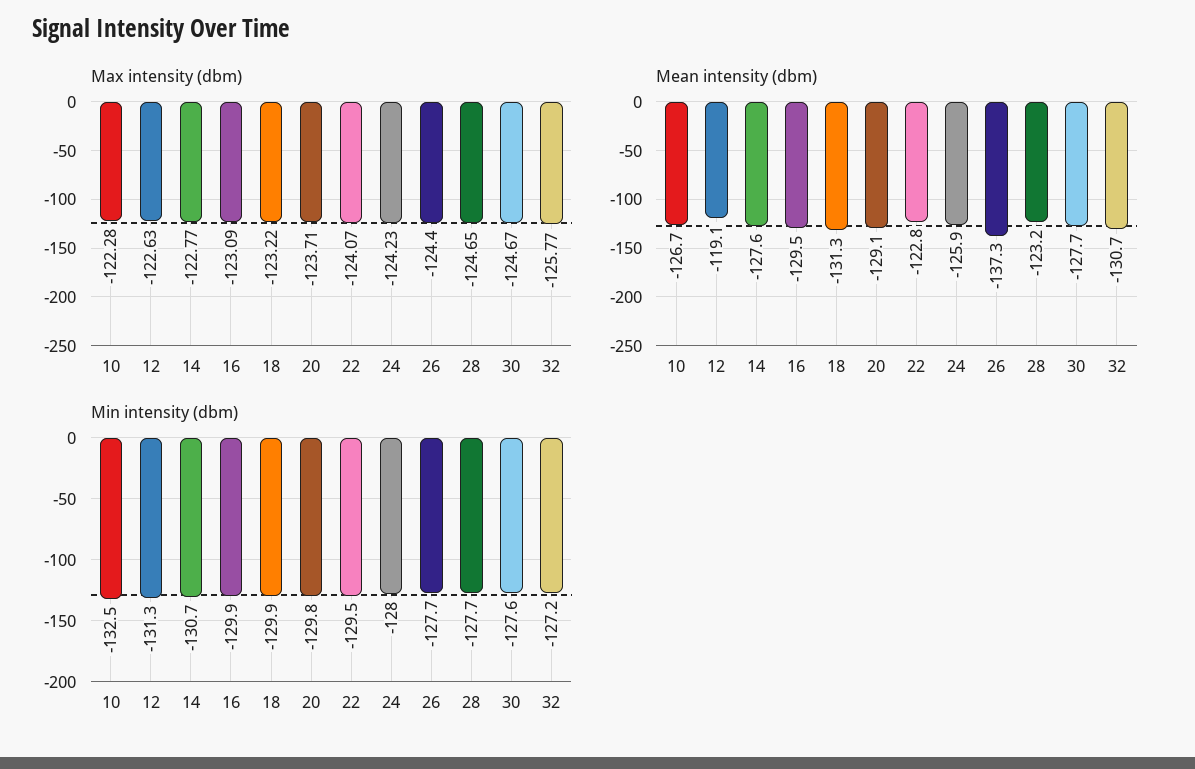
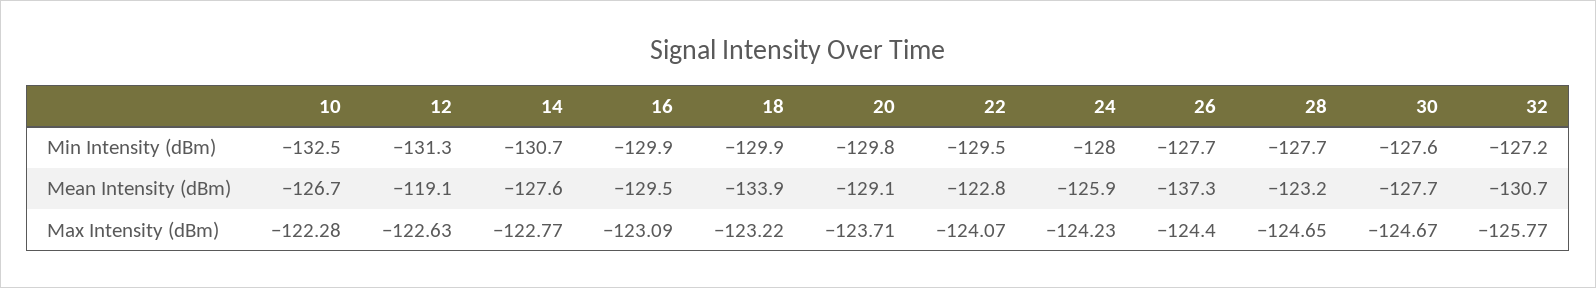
Mean intensity (dbm), 18: -131.3 -> -133.9

